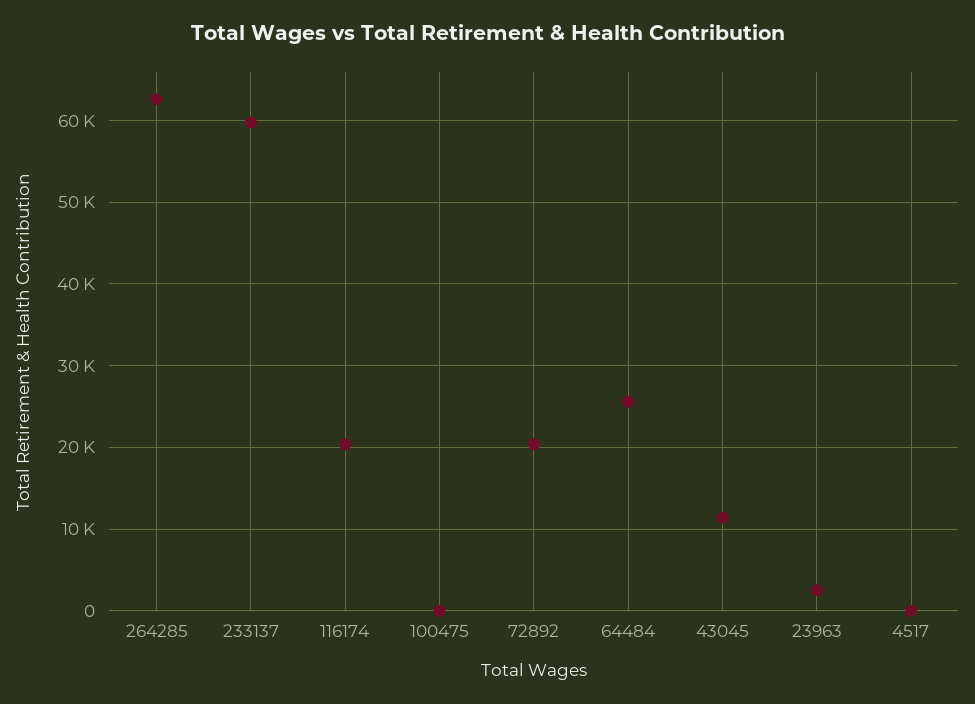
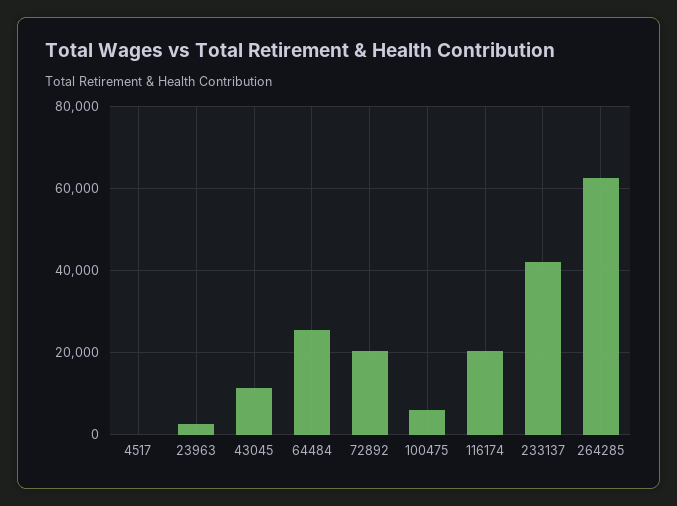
233137: 60000 -> 42000
100475: 0 -> 6000

